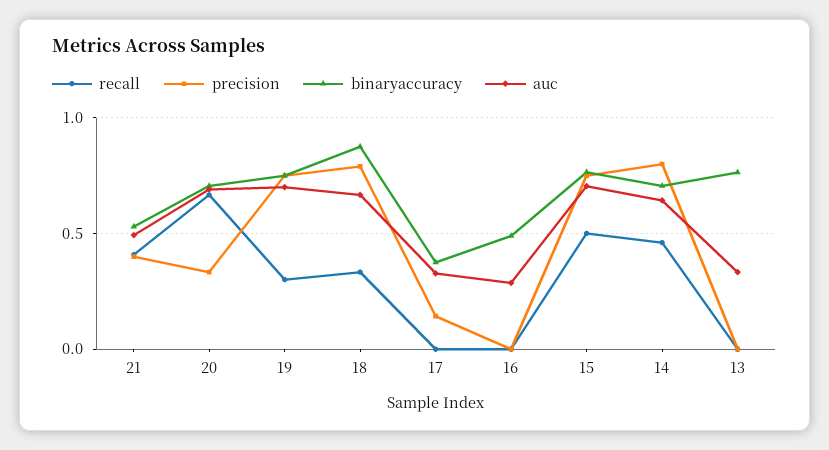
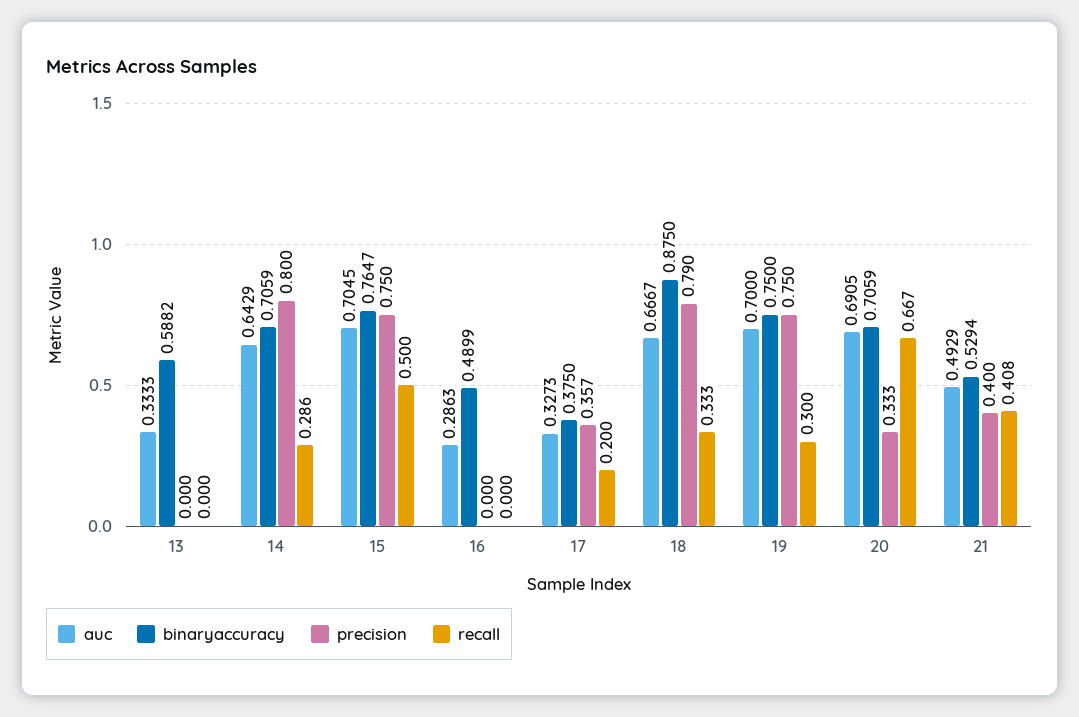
recall, 17: 0 -> 0.2
precision, 17: 0.15 -> 0.357
recall, 14: 0.45 -> 0.286
binaryaccuracy, 13: 0.75 -> 0.5882

